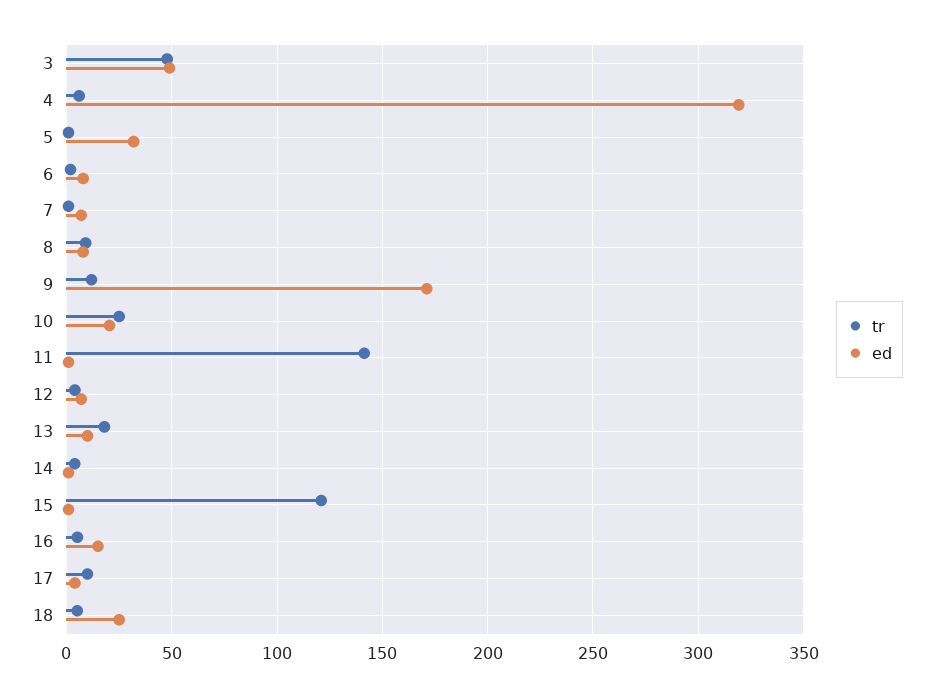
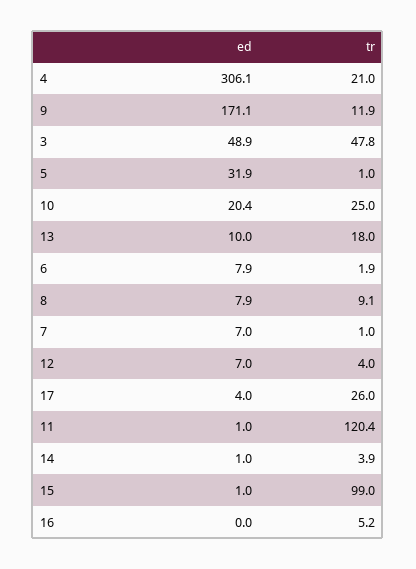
tr, 4: 5 -> 21
ed, 4: 320 -> 306.1
tr, 11: 140 -> 120.4
tr, 15: 120 -> 99
ed, 16: 15 -> 0
tr, 17: 10 -> 26
tr, 18: 5 -> none
ed, 18: 25 -> none

